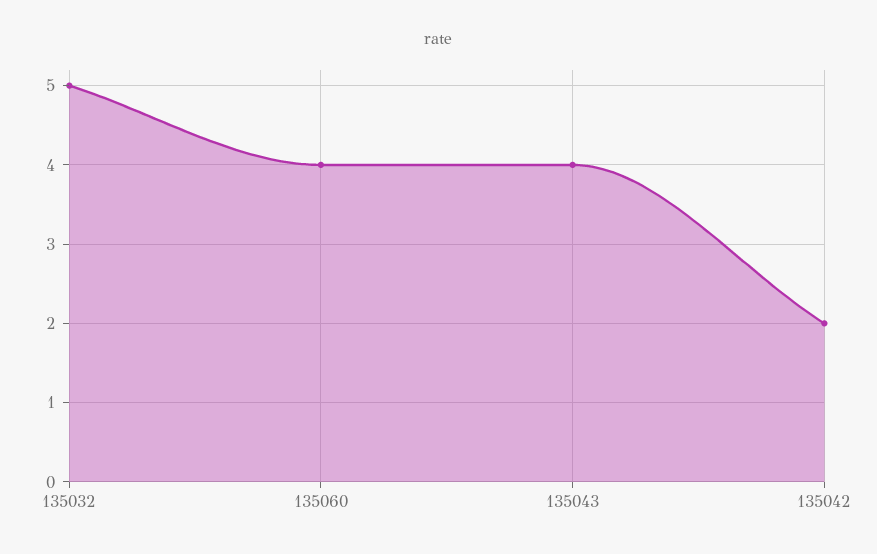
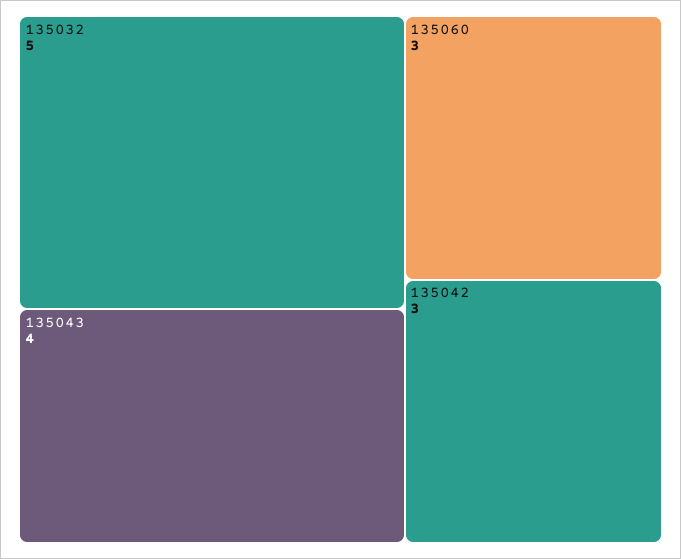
135060: 4 -> 3
135042: 2 -> 3

